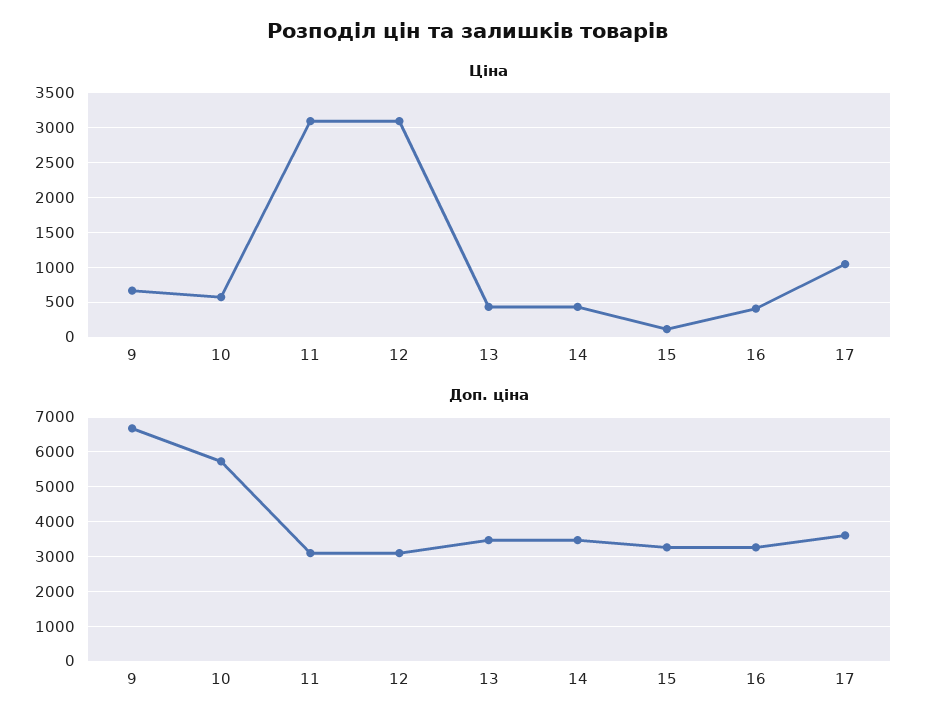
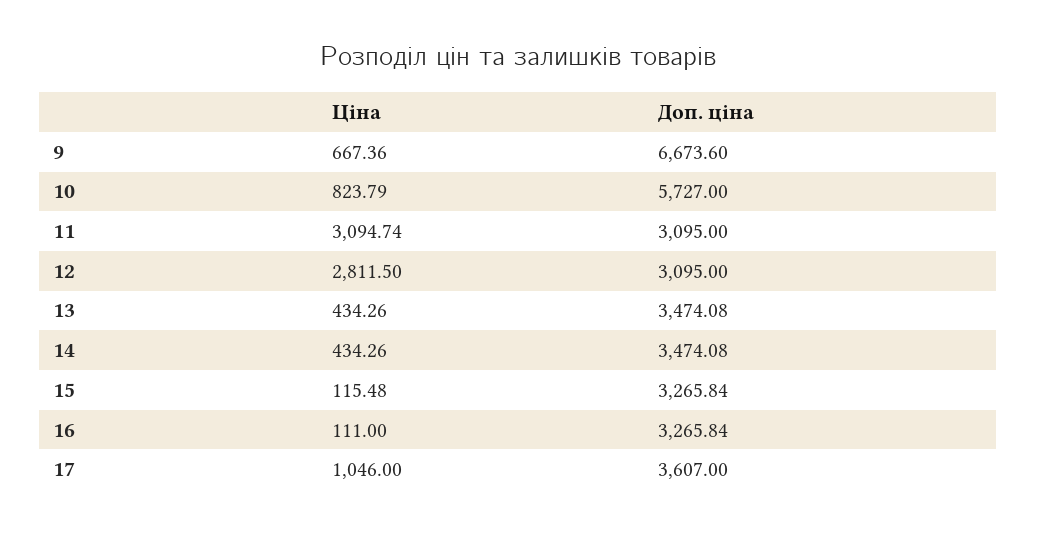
Ціна, 10: 600 -> 823.79
Ціна, 12: 3100 -> 2811.5
Ціна, 16: 400 -> 111

